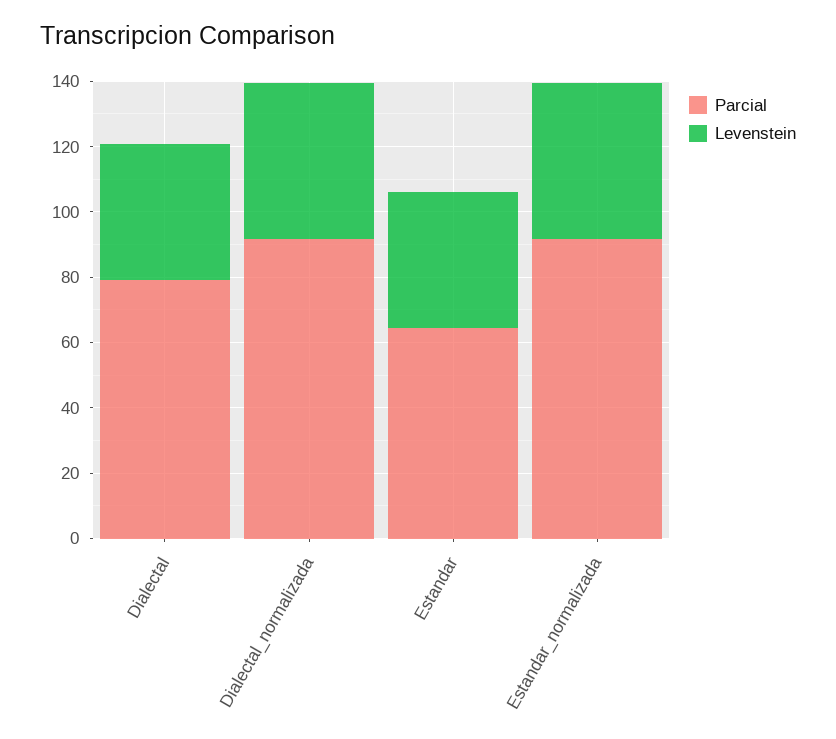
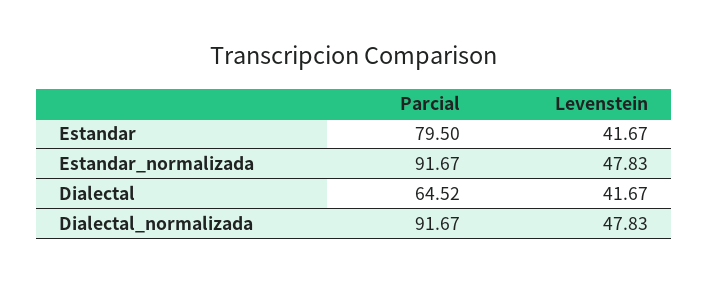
Parcial, Dialectal: 80 -> 64.52
Parcial, Estandar: 65 -> 79.5

